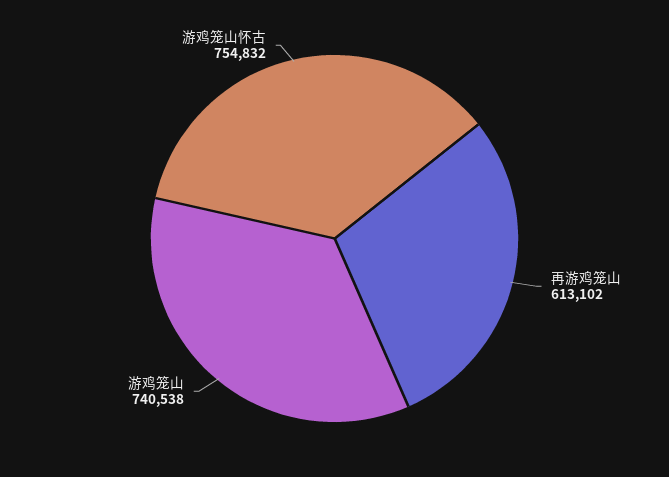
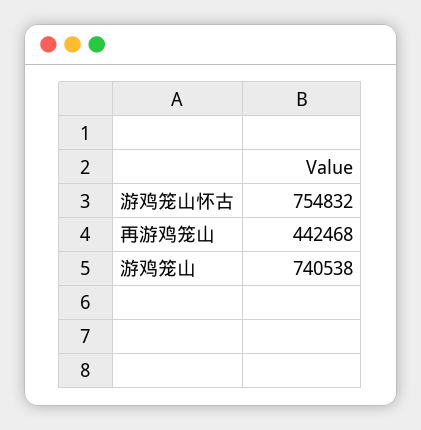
再游鸡笼山: 613102 -> 442468

